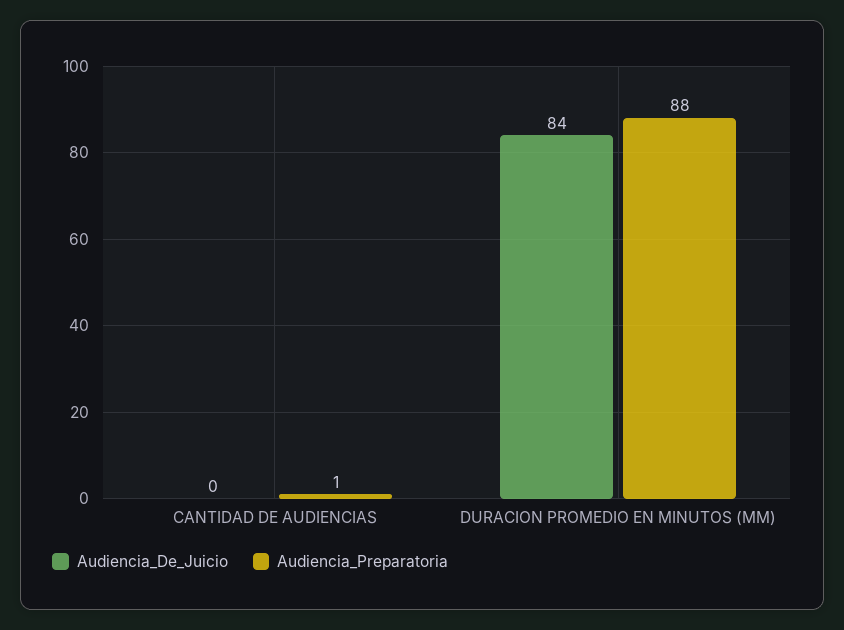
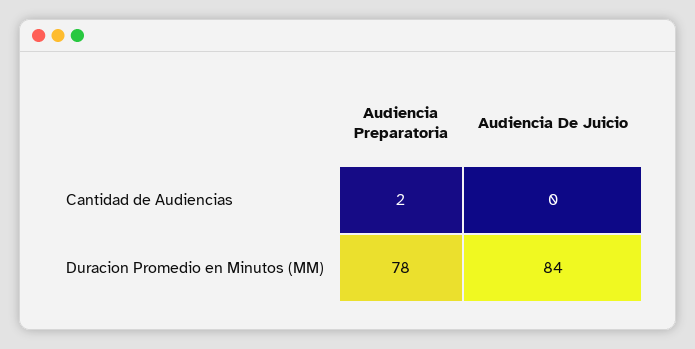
Audiencia_Preparatoria, CANTIDAD DE AUDIENCIAS: 1 -> 2
Audiencia_Preparatoria, DURACION PROMEDIO EN MINUTOS (MM): 88 -> 78

